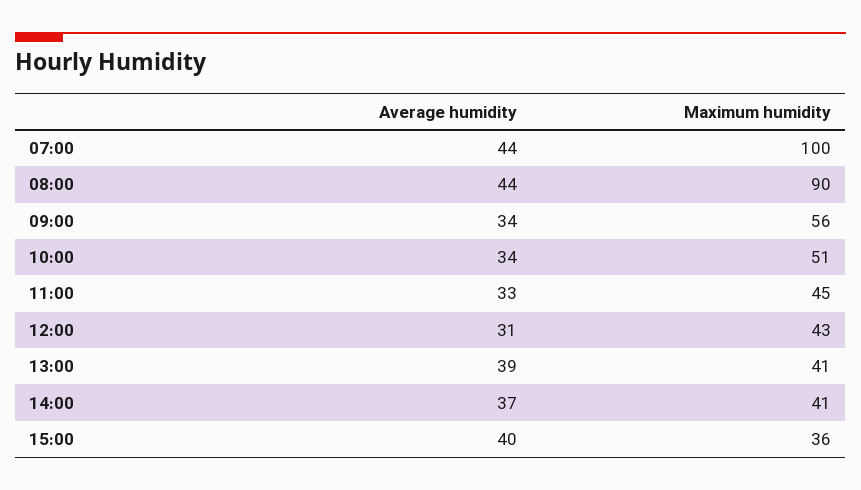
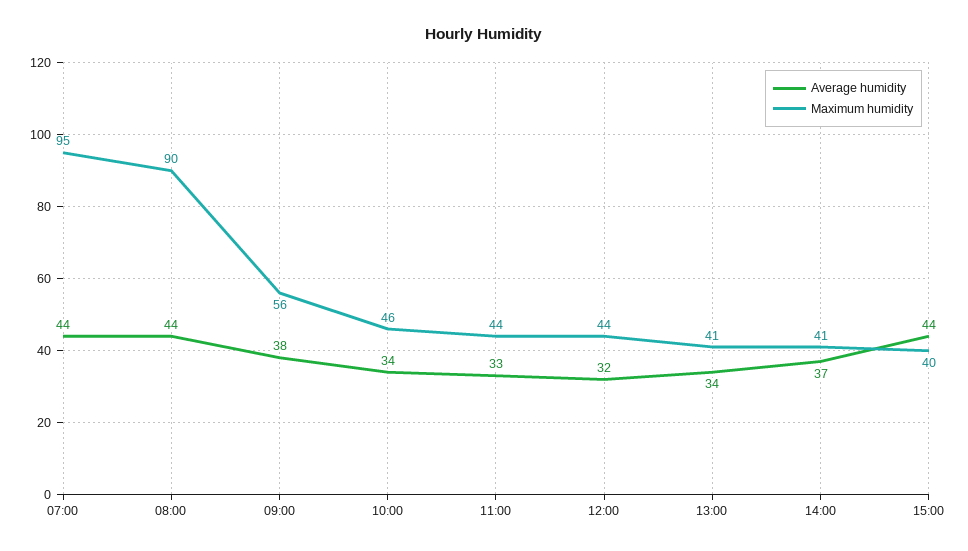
Maximum humidity, 07:00: 100 -> 95
Average humidity, 09:00: 34 -> 38
Maximum humidity, 10:00: 51 -> 46
Maximum humidity, 11:00: 45 -> 44
Average humidity, 12:00: 31 -> 32
Maximum humidity, 12:00: 43 -> 44
Average humidity, 13:00: 39 -> 34
Average humidity, 15:00: 40 -> 44
Maximum humidity, 15:00: 36 -> 40

